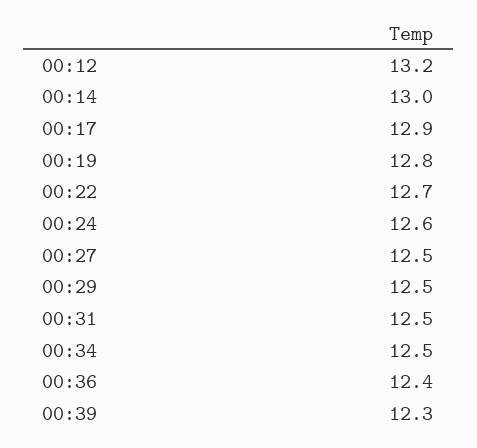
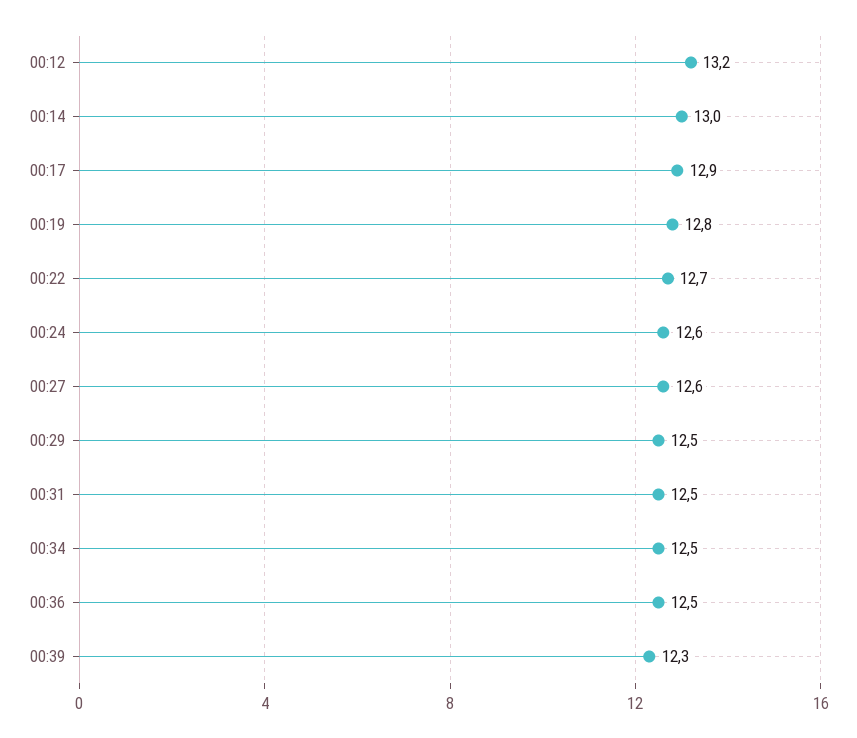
00:27: 12.5 -> 12.6
00:36: 12.4 -> 12.5

